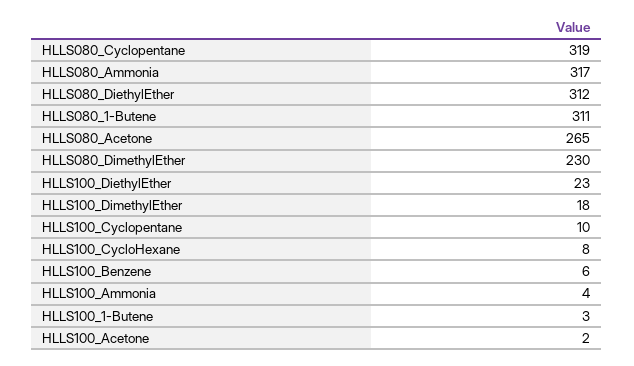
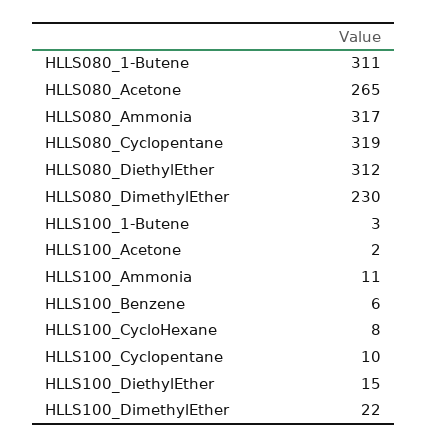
HLLS100_DiethylEther: 23 -> 15
HLLS100_DimethylEther: 18 -> 22
HLLS100_Ammonia: 4 -> 11

